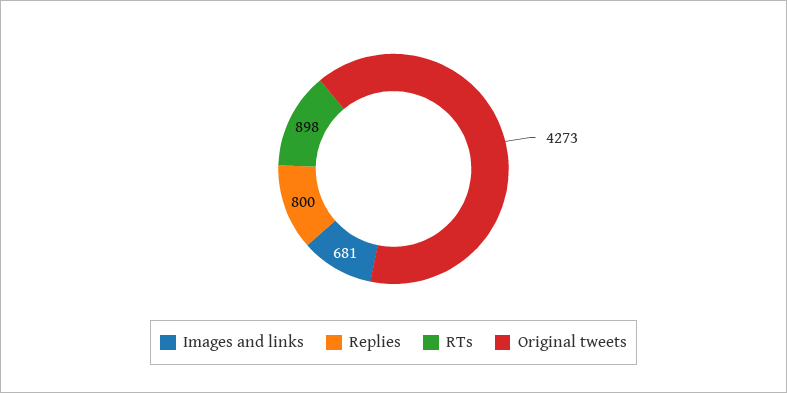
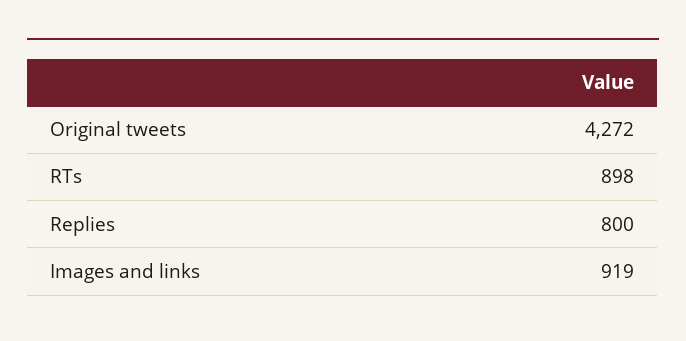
Images and links: 681 -> 919
Original tweets: 4273 -> 4272

